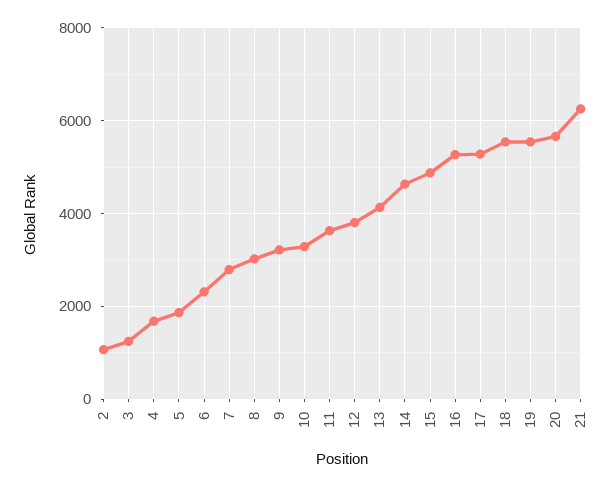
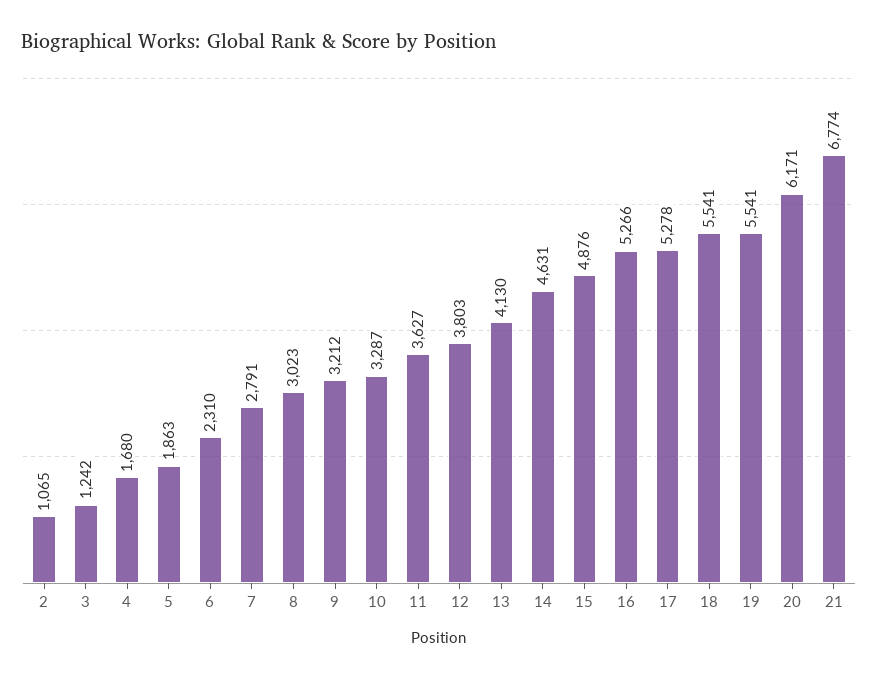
20: 5600 -> 6171
21: 6200 -> 6774

